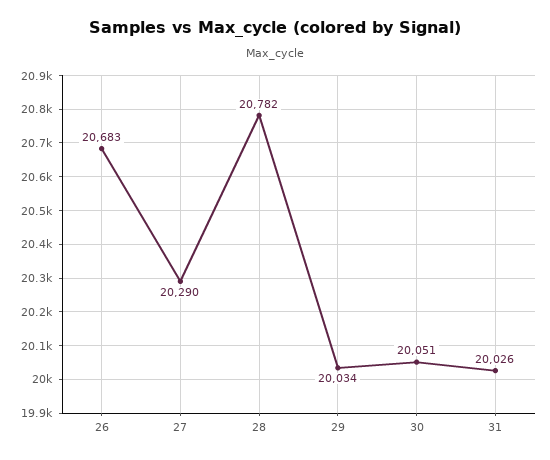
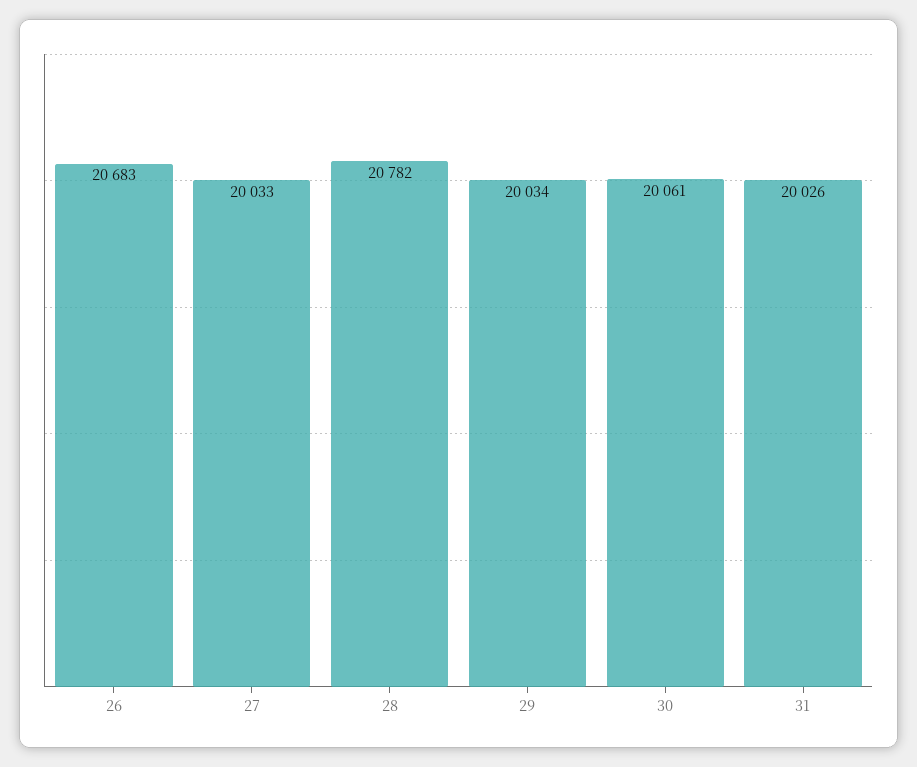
27: 20290 -> 20033
30: 20051 -> 20061

